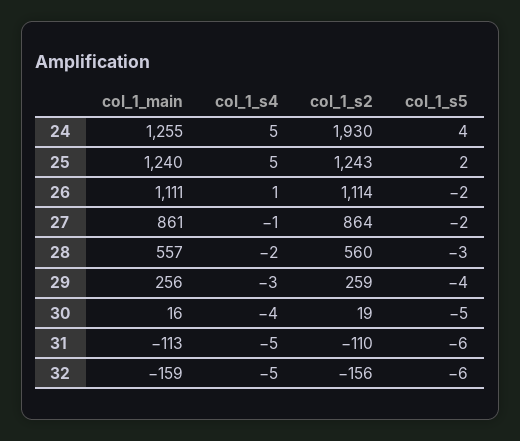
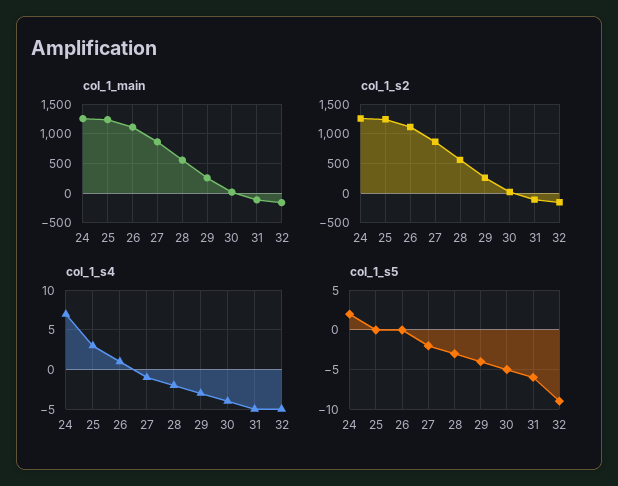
col_1_s4, 24: 5 -> 7
col_1_s2, 24: 1930 -> 1250
col_1_s5, 24: 4 -> 2
col_1_s4, 25: 5 -> 3
col_1_s5, 25: 2 -> 0
col_1_s5, 26: -2 -> 0
col_1_s5, 32: -6 -> -9

